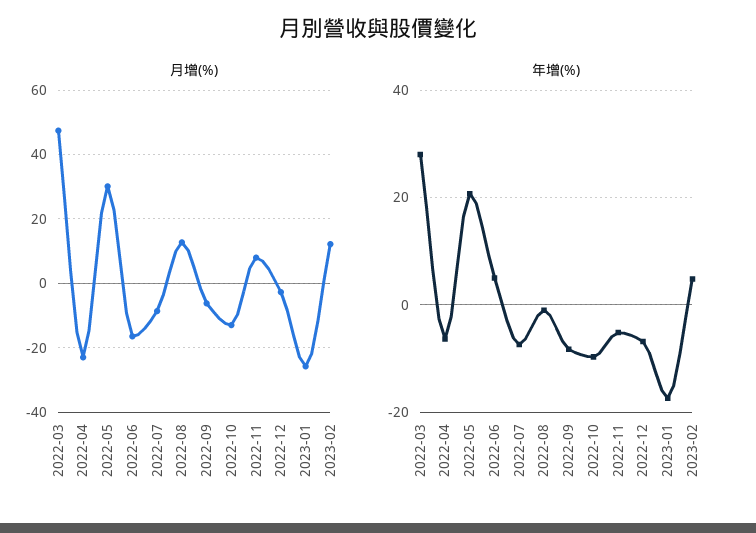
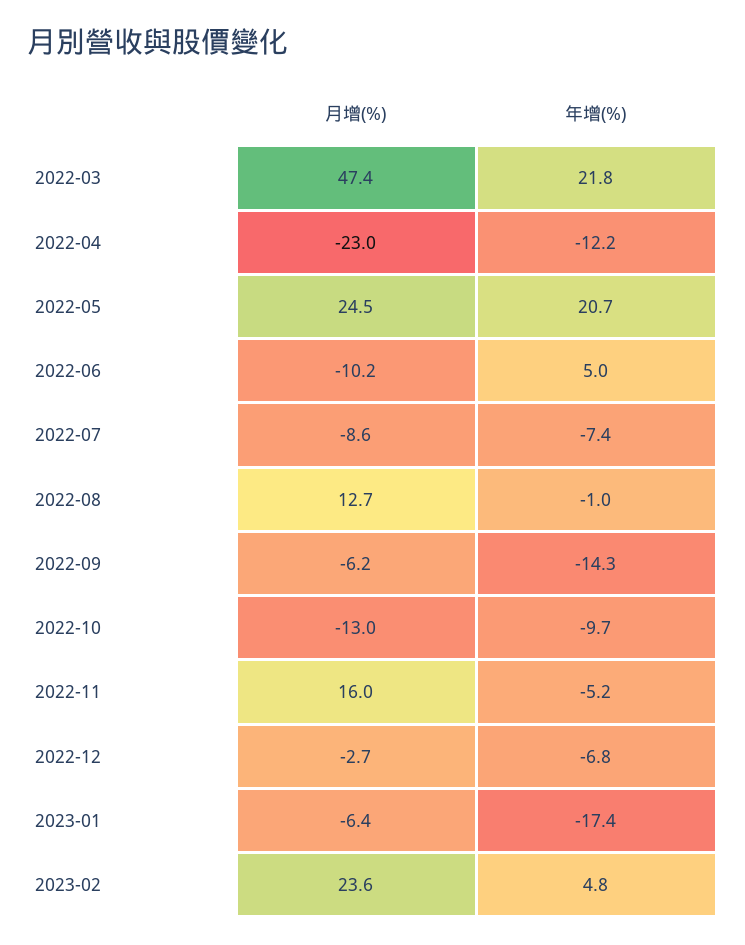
月增(%), 2022-05: 30 -> 24.5
月增(%), 2022-06: -16 -> -10.2
月增(%), 2022-11: 8 -> 16
月增(%), 2023-01: -26 -> -6.4
月增(%), 2023-02: 12 -> 23.6
年增(%), 2022-03: 28 -> 21.8
年增(%), 2022-04: -6 -> -12.2
年增(%), 2022-09: -8 -> -14.3

